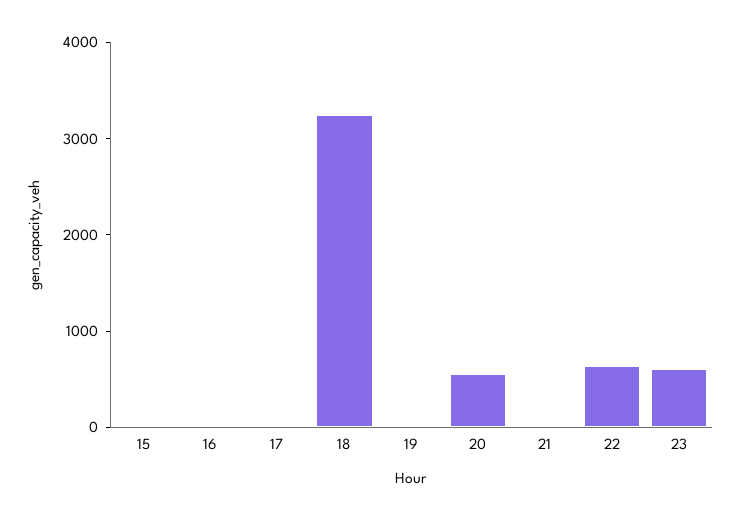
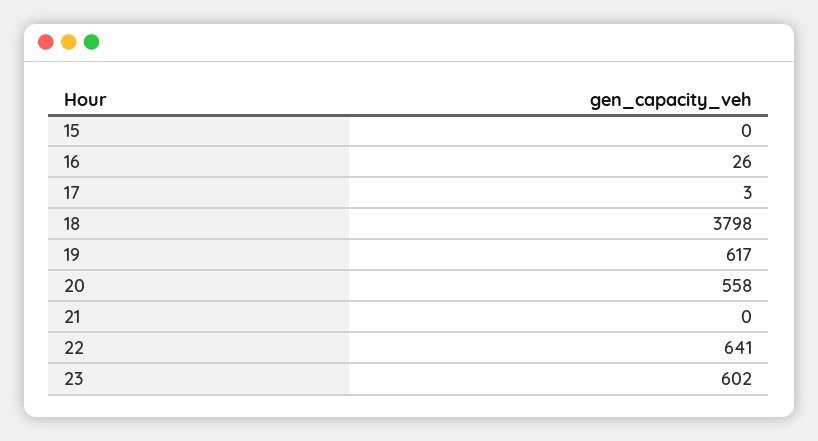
18: 3200 -> 3798
19: 0 -> 617

